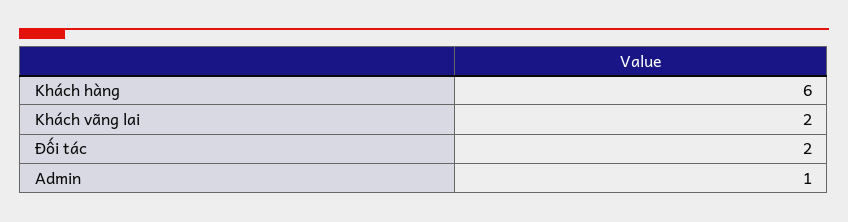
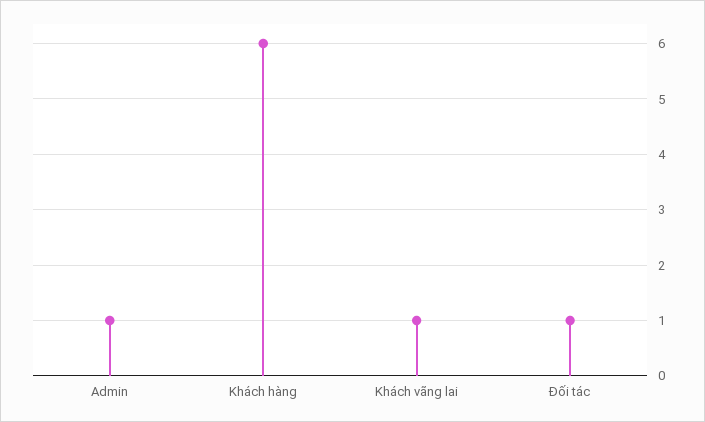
Khách vãng lai: 2 -> 1
Đối tác: 2 -> 1

